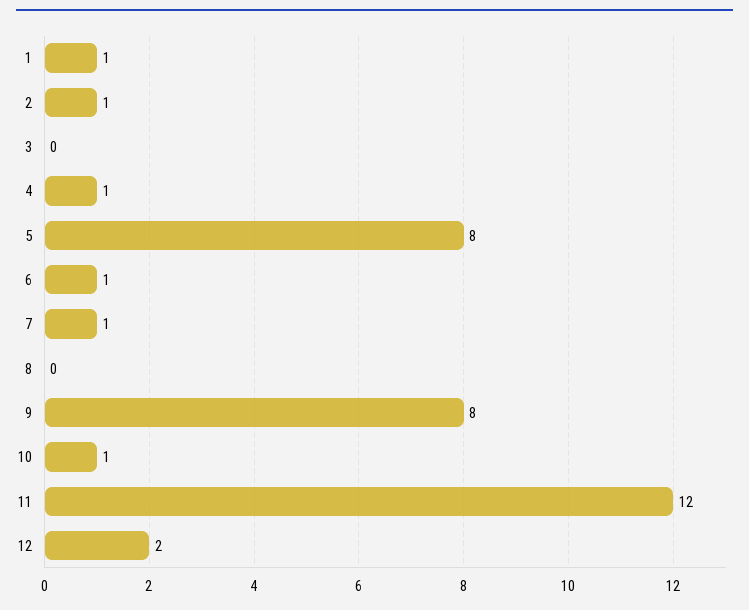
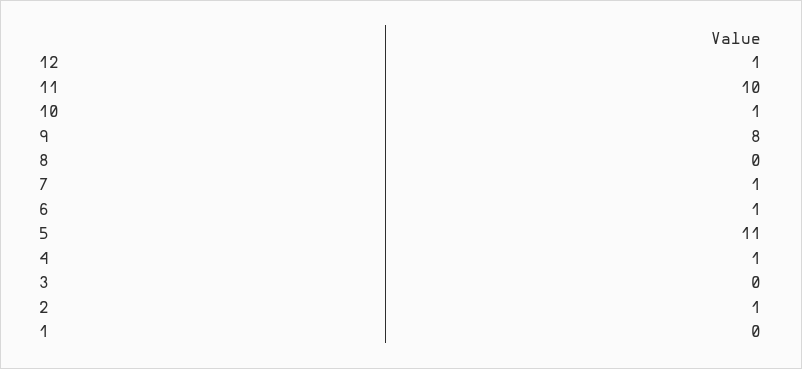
1: 1 -> 0
5: 8 -> 11
11: 12 -> 10
12: 2 -> 1

